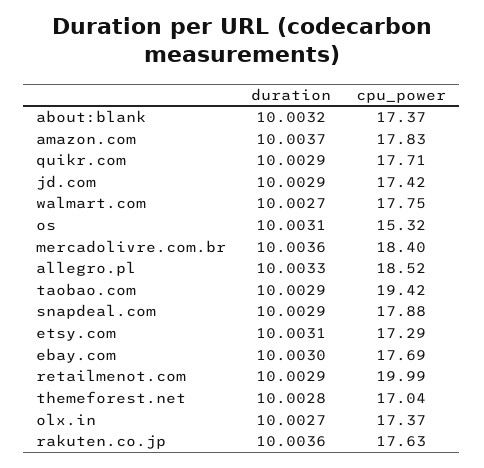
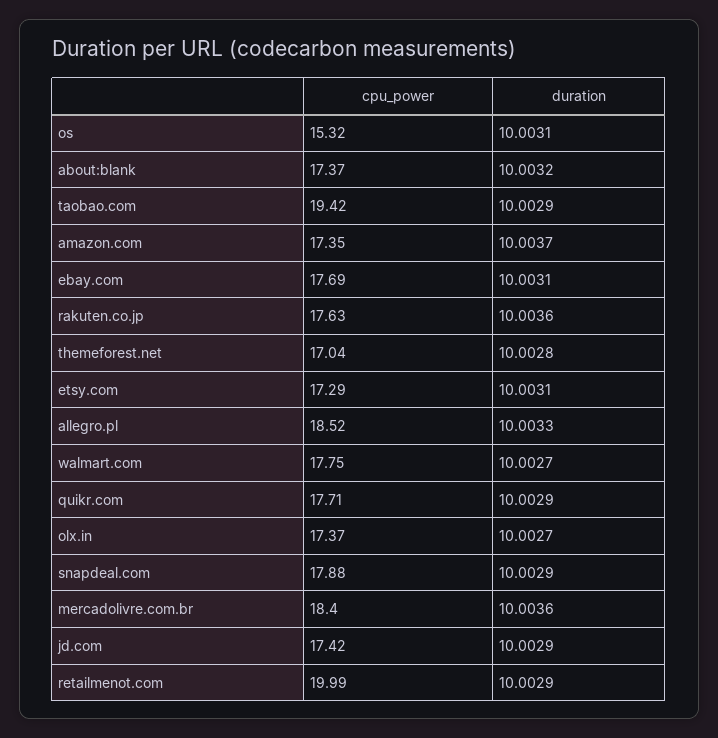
cpu_power, amazon.com: 17.83 -> 17.35
duration, ebay.com: 10.003 -> 10.0031

